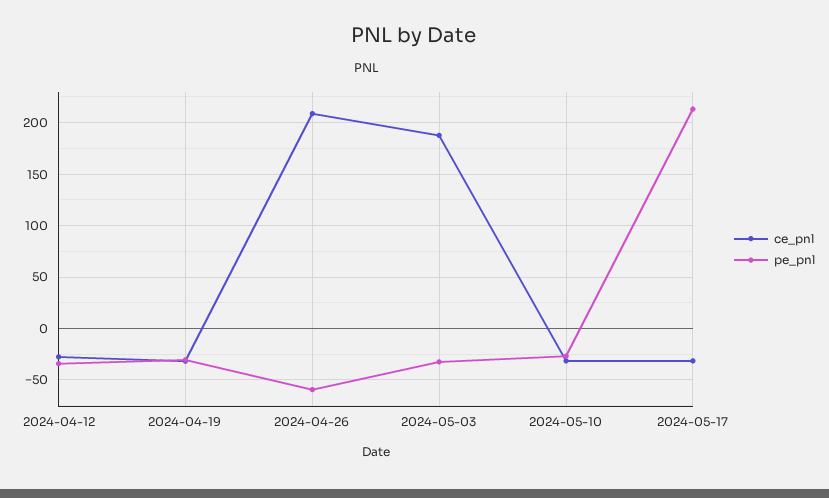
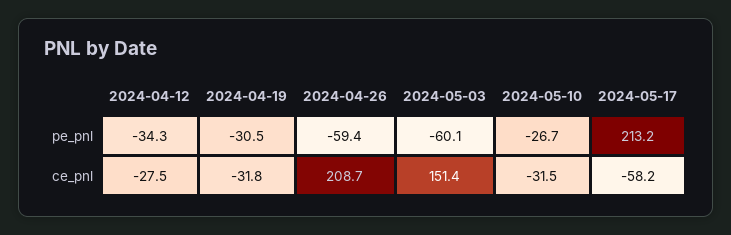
ce_pnl, 2024-05-03: 190 -> 151.4
pe_pnl, 2024-05-03: -30 -> -60.1
ce_pnl, 2024-05-17: -30 -> -58.2

